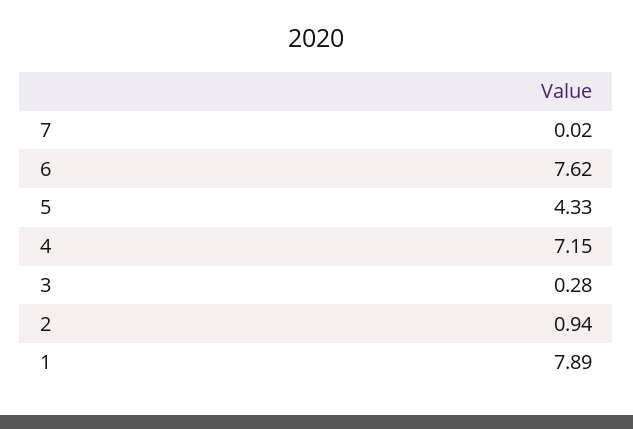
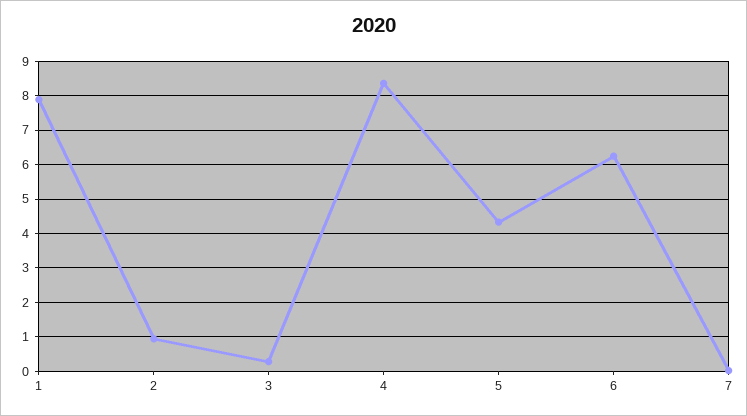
6: 7.62 -> 6.2
4: 7.15 -> 8.4

